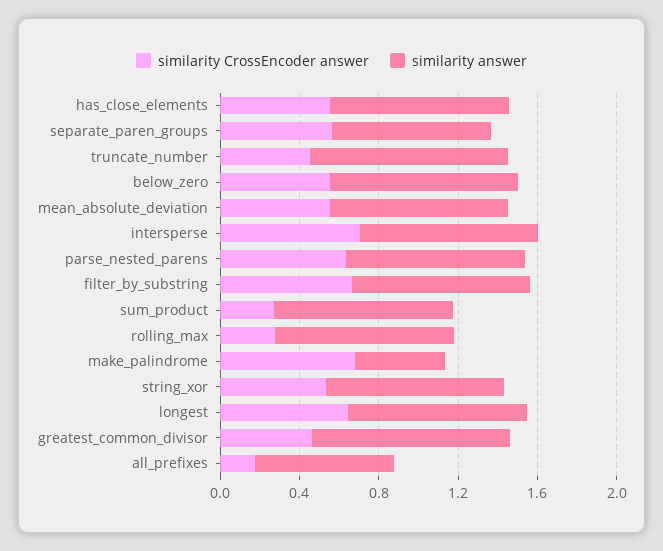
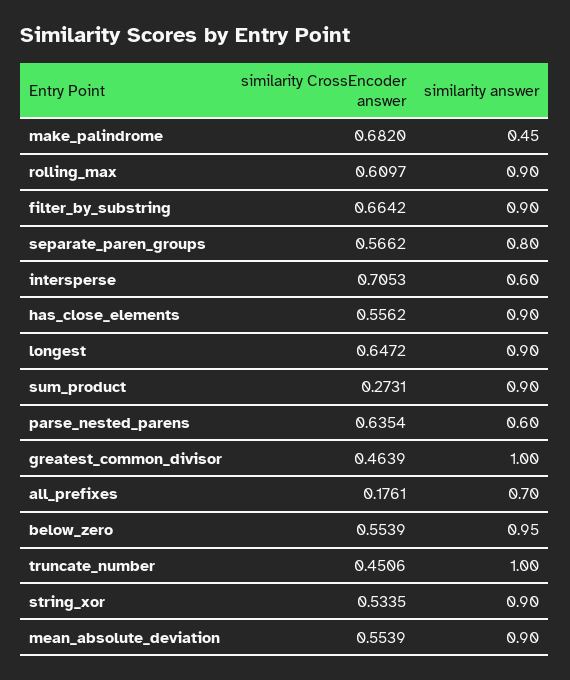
similarity answer, intersperse: 0.9 -> 0.6
similarity answer, parse_nested_parens: 0.9 -> 0.6
similarity CrossEncoder answer, rolling_max: 0.3 -> 0.6097

